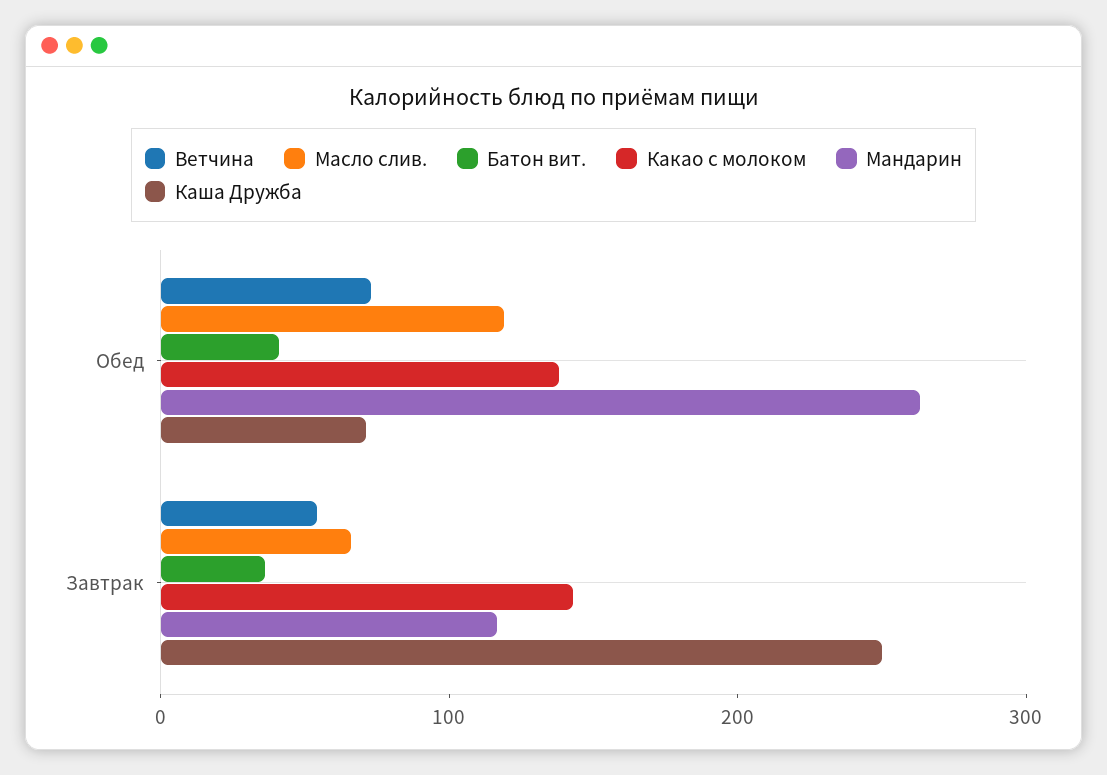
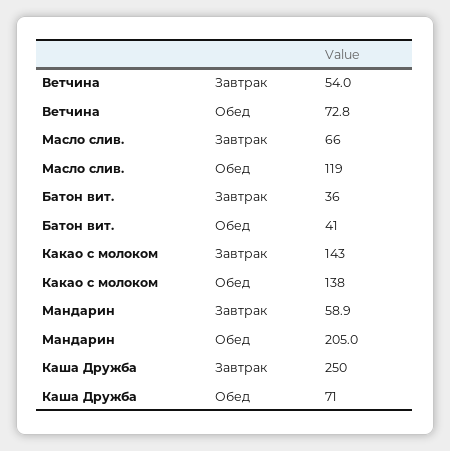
Мандарин, Обед: 260 -> 205
Мандарин, Завтрак: 120 -> 58.9

